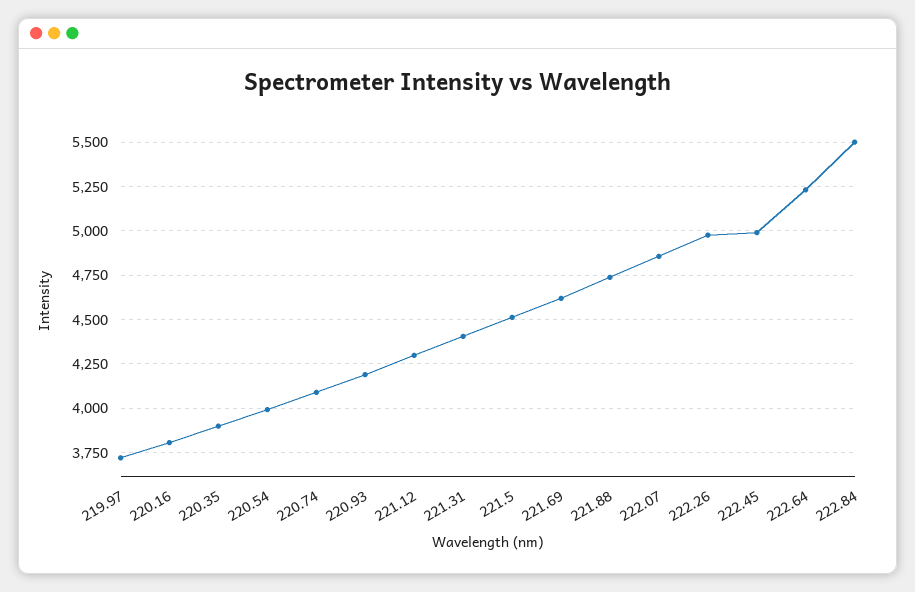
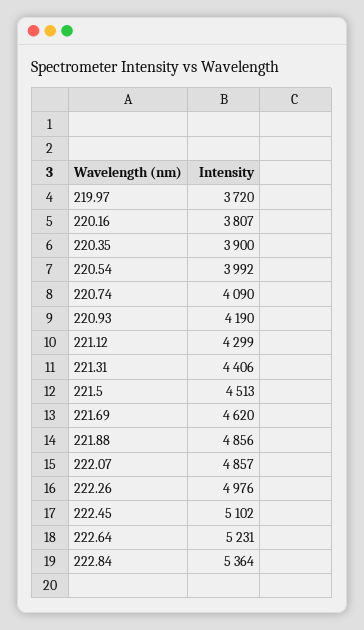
221.88: 4750 -> 4856
222.45: 5000 -> 5102
222.84: 5500 -> 5364

